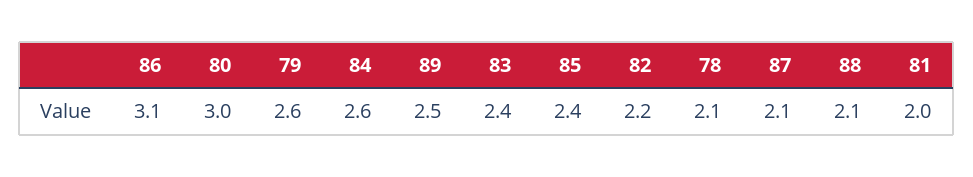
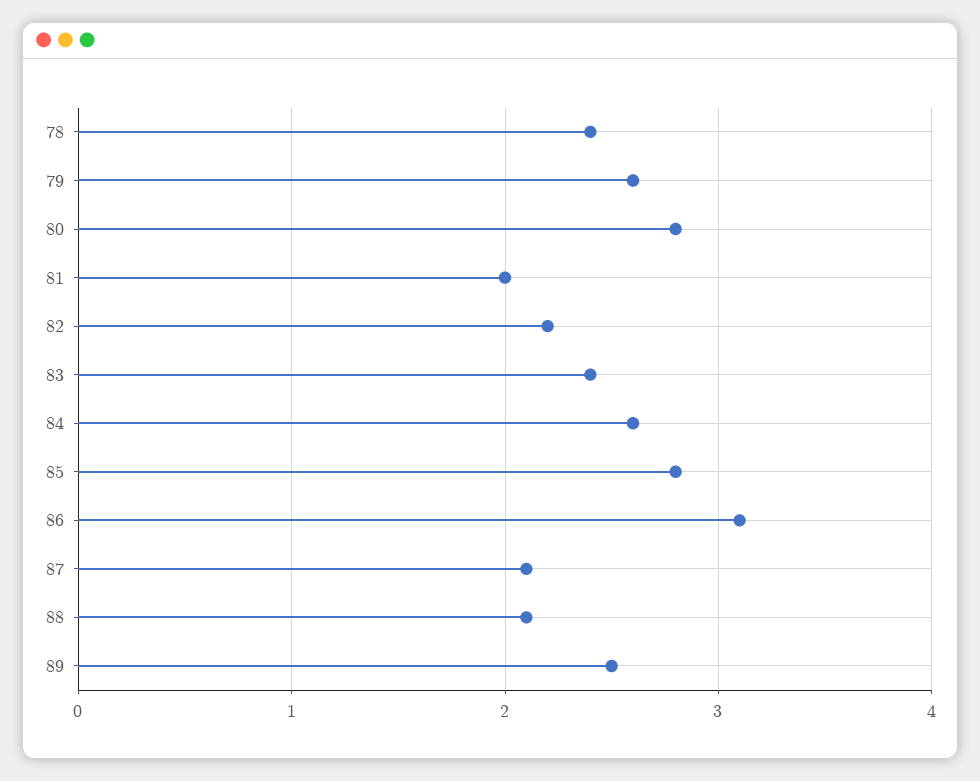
80: 3 -> 2.8
85: 2.4 -> 2.8
78: 2.1 -> 2.4

